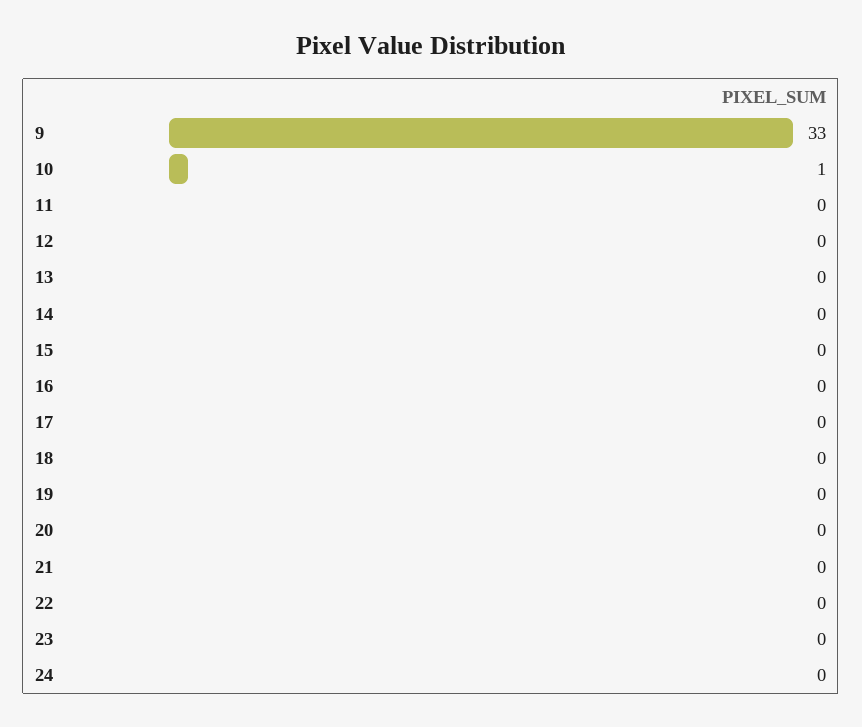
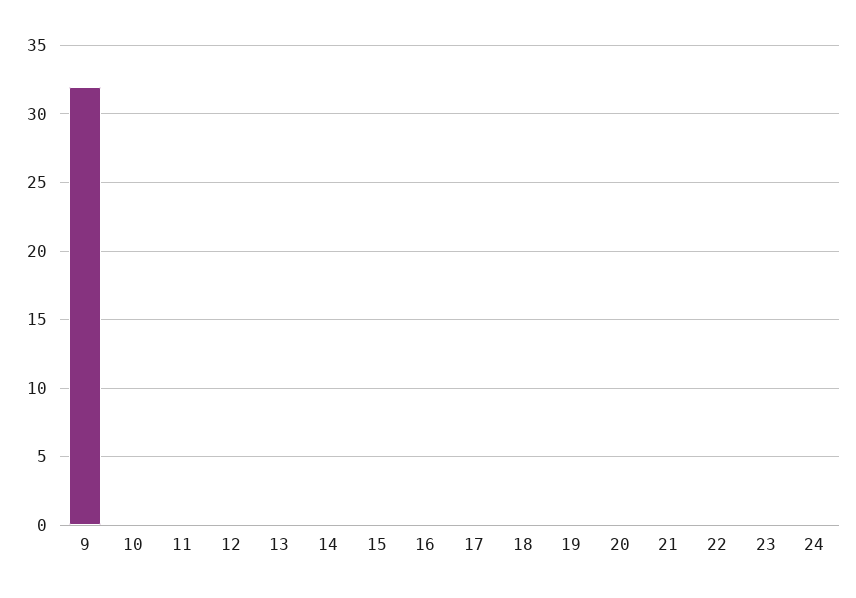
9: 33 -> 32
10: 1 -> 0

